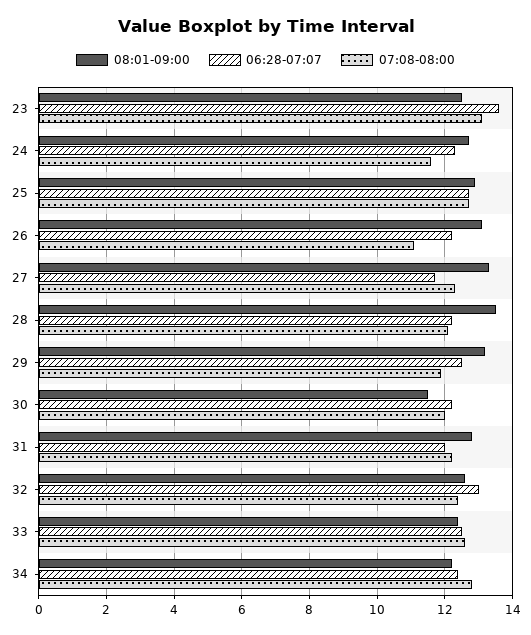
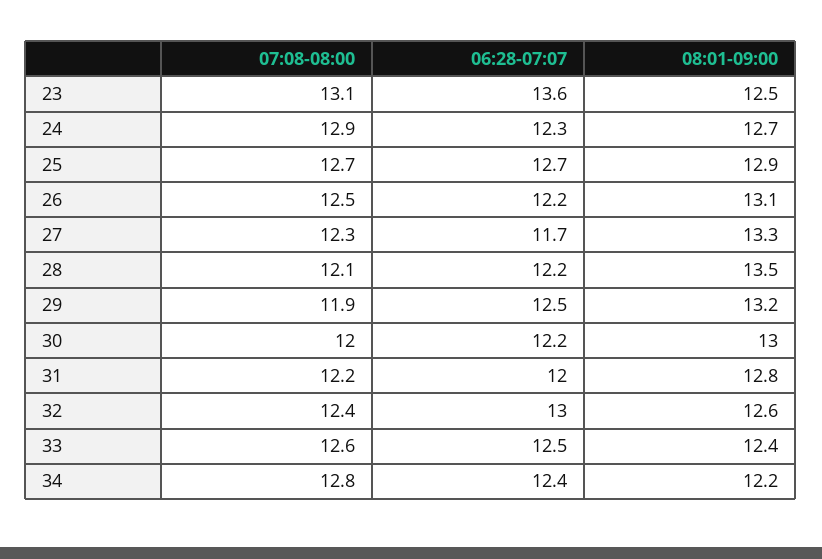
07:08-08:00, 24: 11.5 -> 12.9
07:08-08:00, 26: 11 -> 12.5
08:01-09:00, 30: 11.5 -> 13

